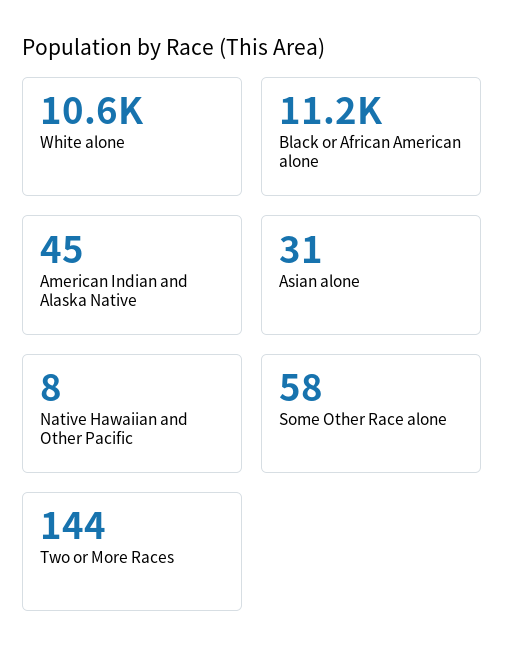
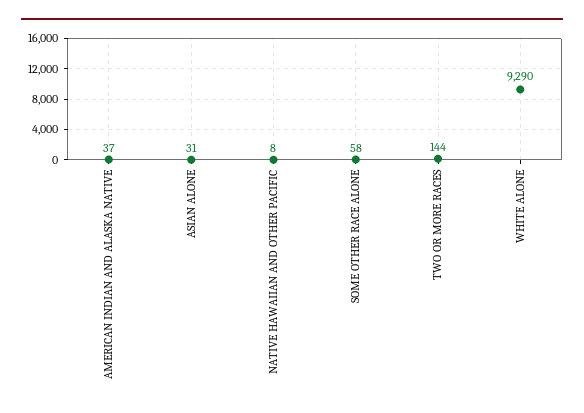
White alone: 10600 -> 9290
Black or African American alone: 11200 -> none
American Indian and Alaska Native: 45 -> 37

